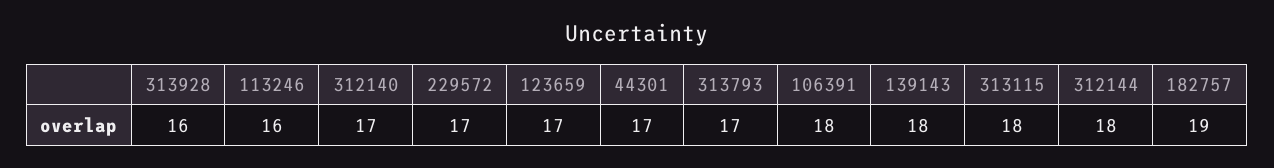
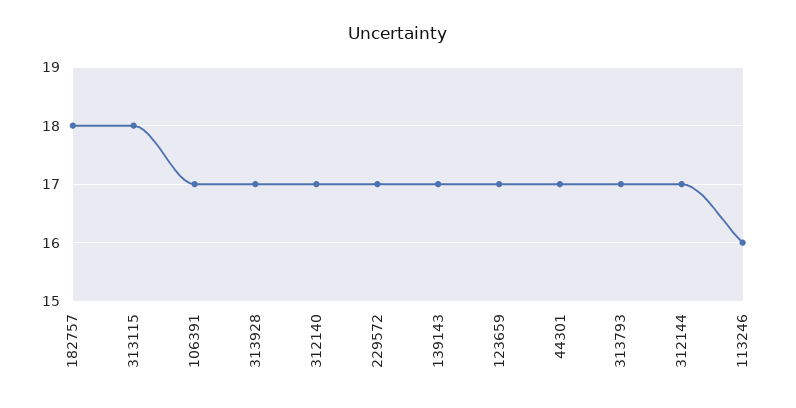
313928: 16 -> 17
106391: 18 -> 17
139143: 18 -> 17
312144: 18 -> 17
182757: 19 -> 18

